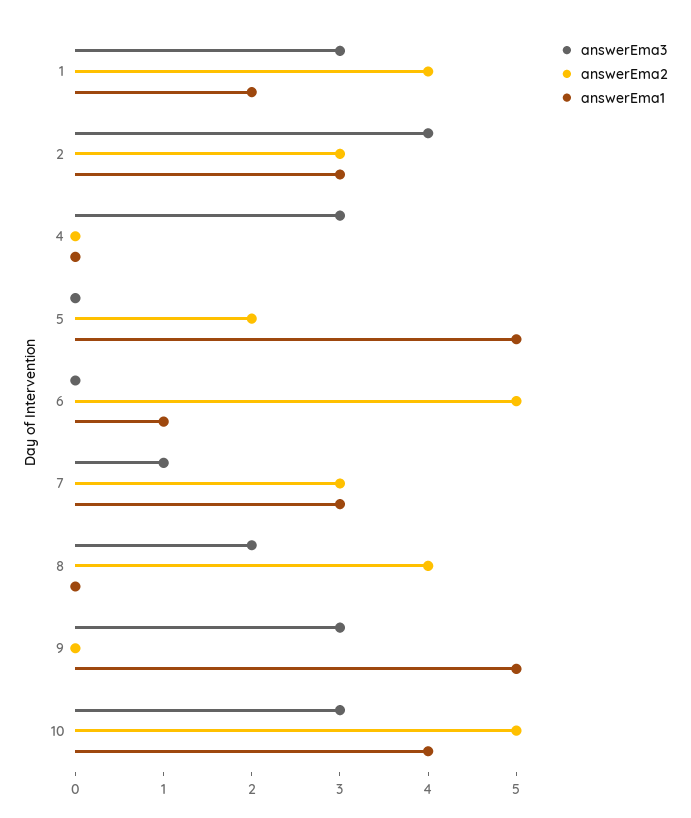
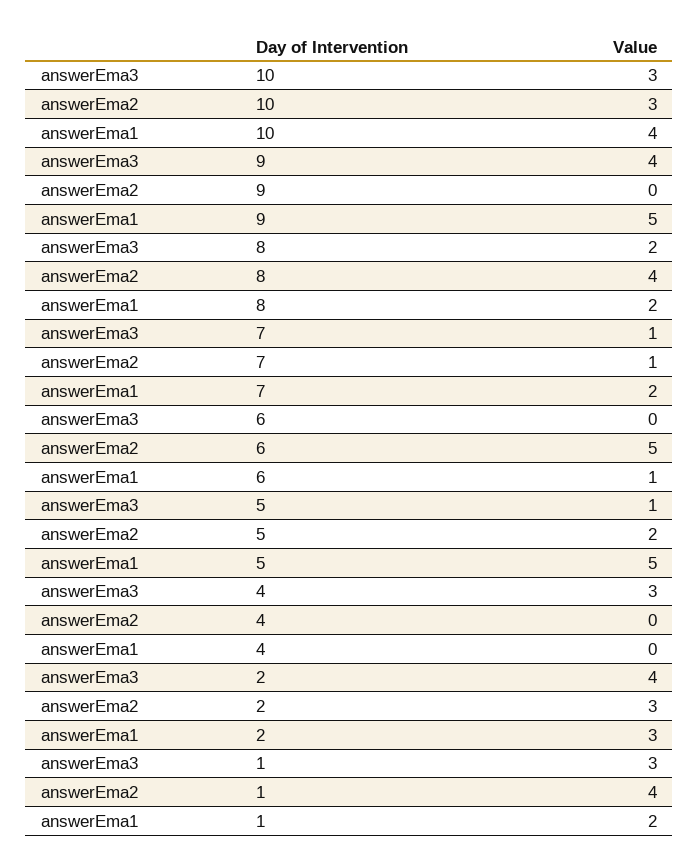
answerEma3, 5: 0 -> 1
answerEma2, 7: 3 -> 1
answerEma1, 7: 3 -> 2
answerEma1, 8: 0 -> 2
answerEma3, 9: 3 -> 4
answerEma2, 10: 5 -> 3

